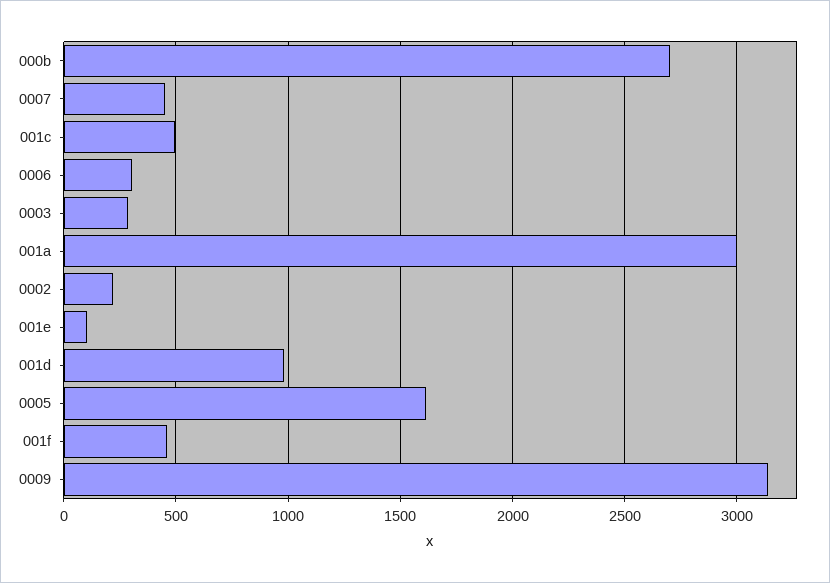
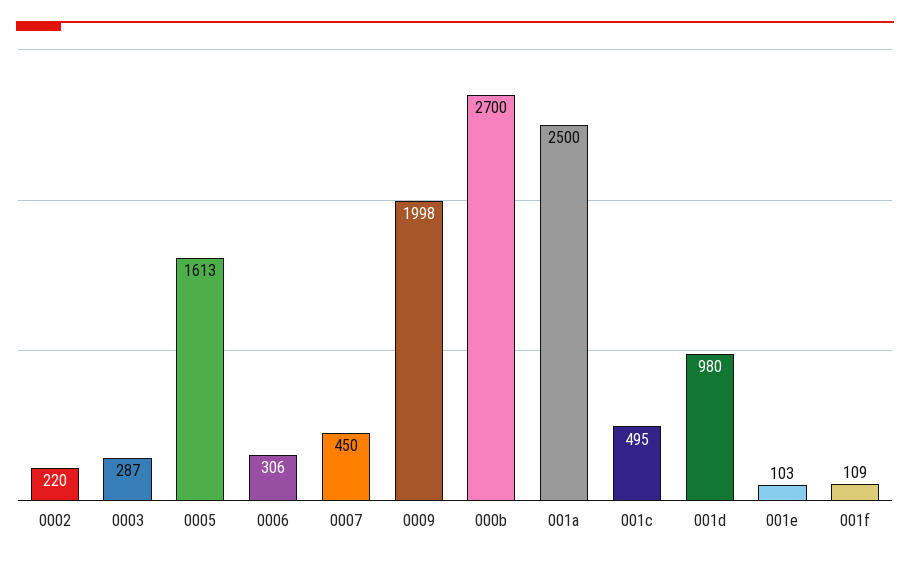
001a: 3000 -> 2500
001f: 450 -> 109
0009: 3150 -> 1998

